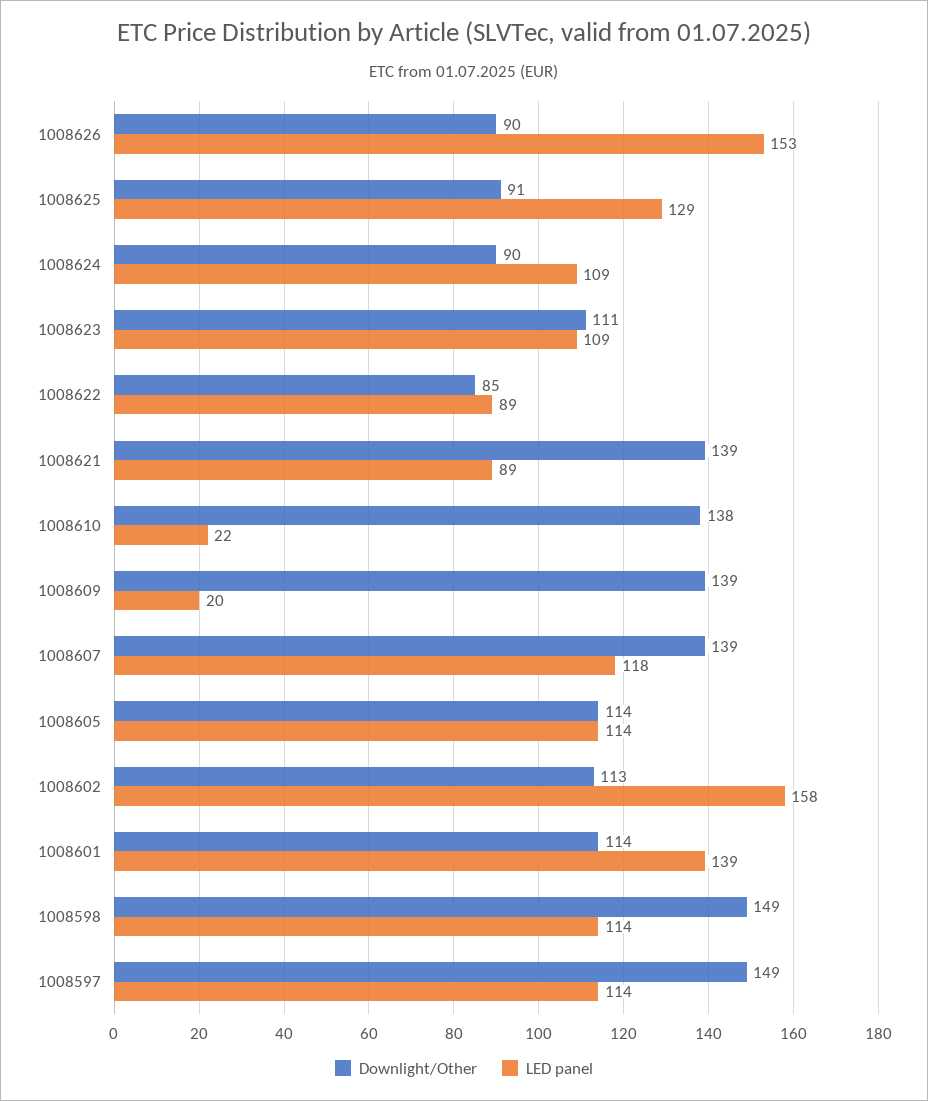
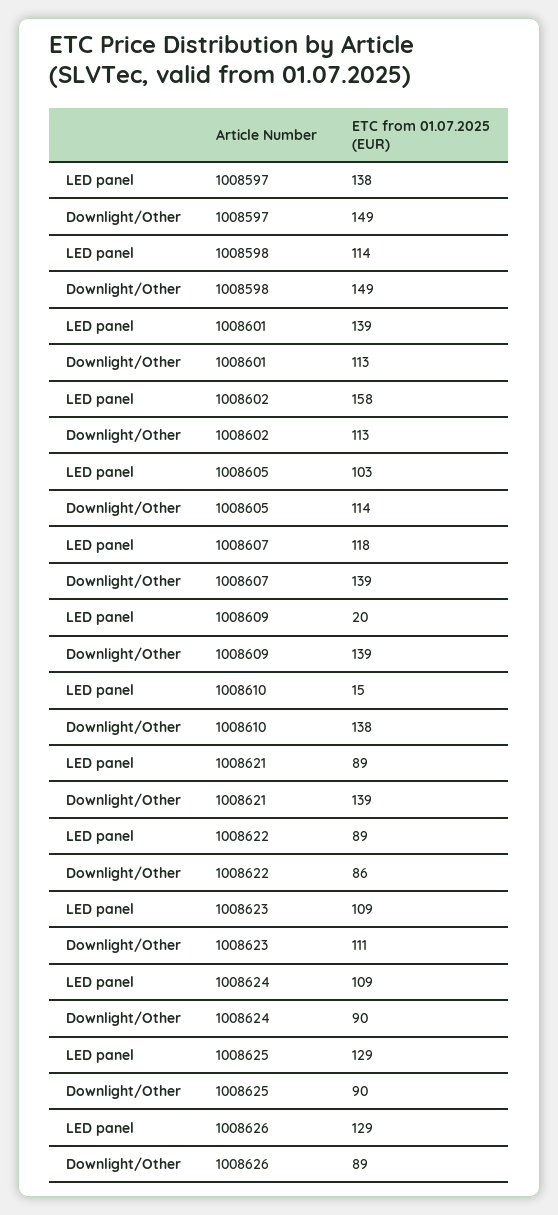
Downlight/Other, 1008626: 90 -> 89
LED panel, 1008626: 153 -> 129
Downlight/Other, 1008625: 91 -> 90
Downlight/Other, 1008622: 85 -> 86
LED panel, 1008610: 22 -> 15
LED panel, 1008605: 114 -> 103
Downlight/Other, 1008601: 114 -> 113
LED panel, 1008597: 114 -> 138

